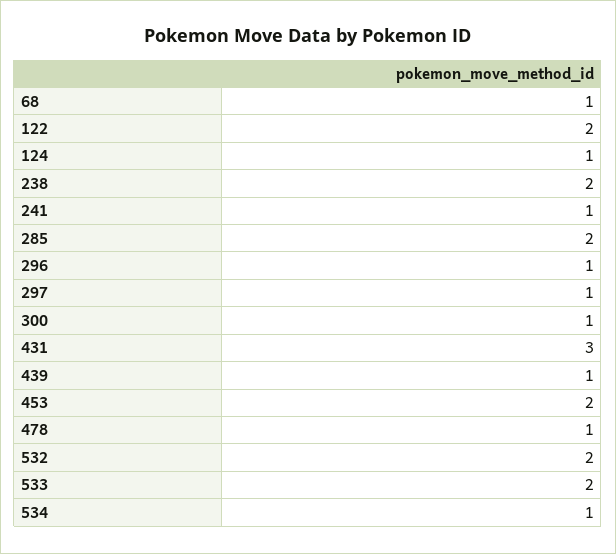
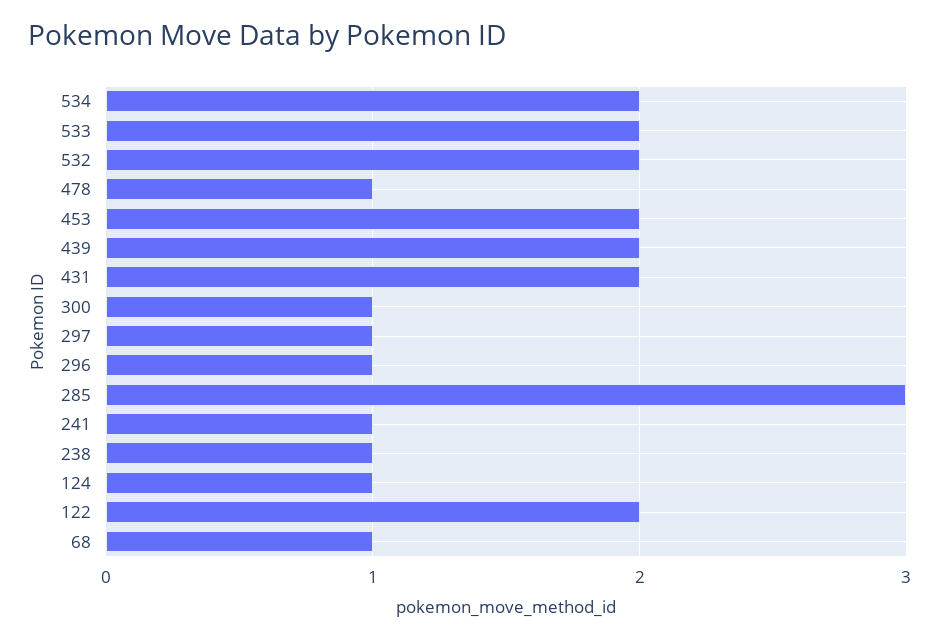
238: 2 -> 1
285: 2 -> 3
431: 3 -> 2
439: 1 -> 2
534: 1 -> 2

